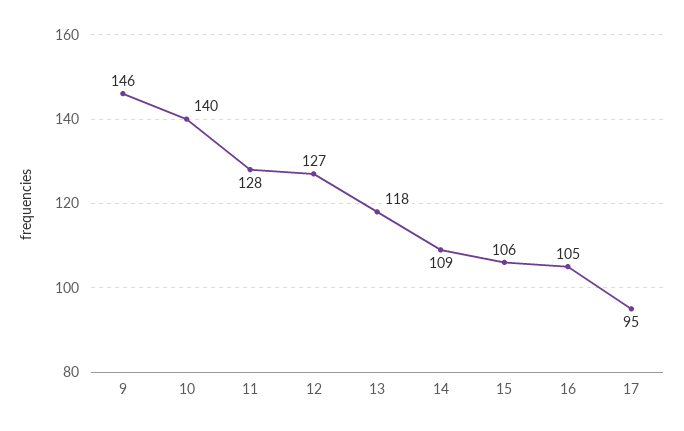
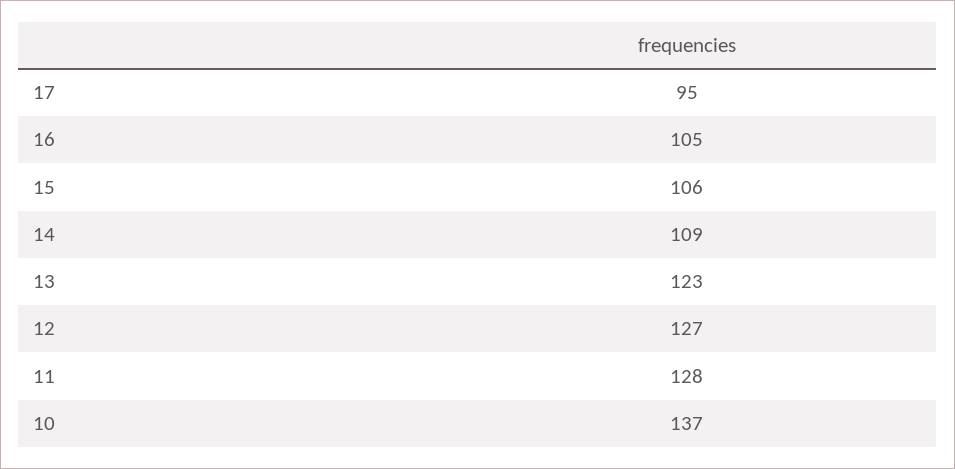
9: 146 -> none
10: 140 -> 137
13: 118 -> 123

